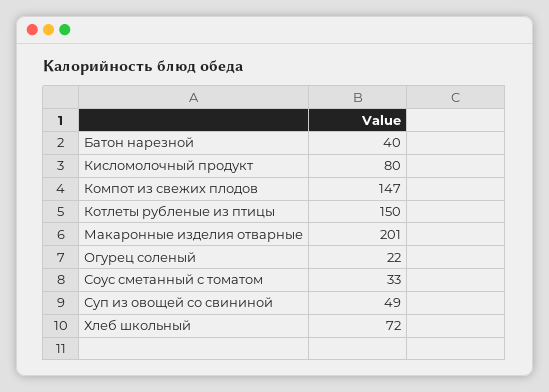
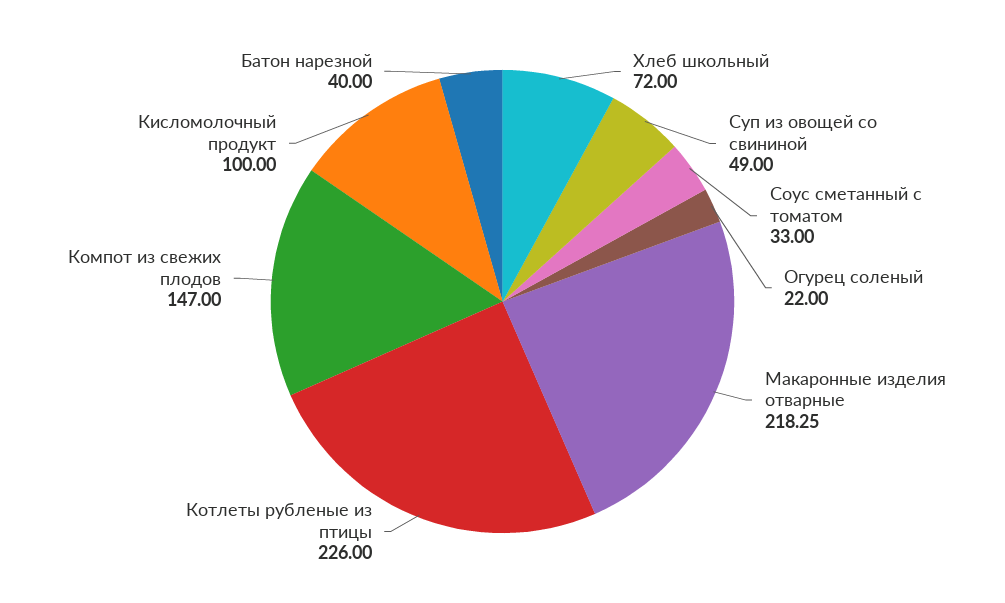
Кисломолочный продукт: 80 -> 100
Котлеты рубленые из птицы: 150 -> 226
Макаронные изделия отварные: 201 -> 218.25

